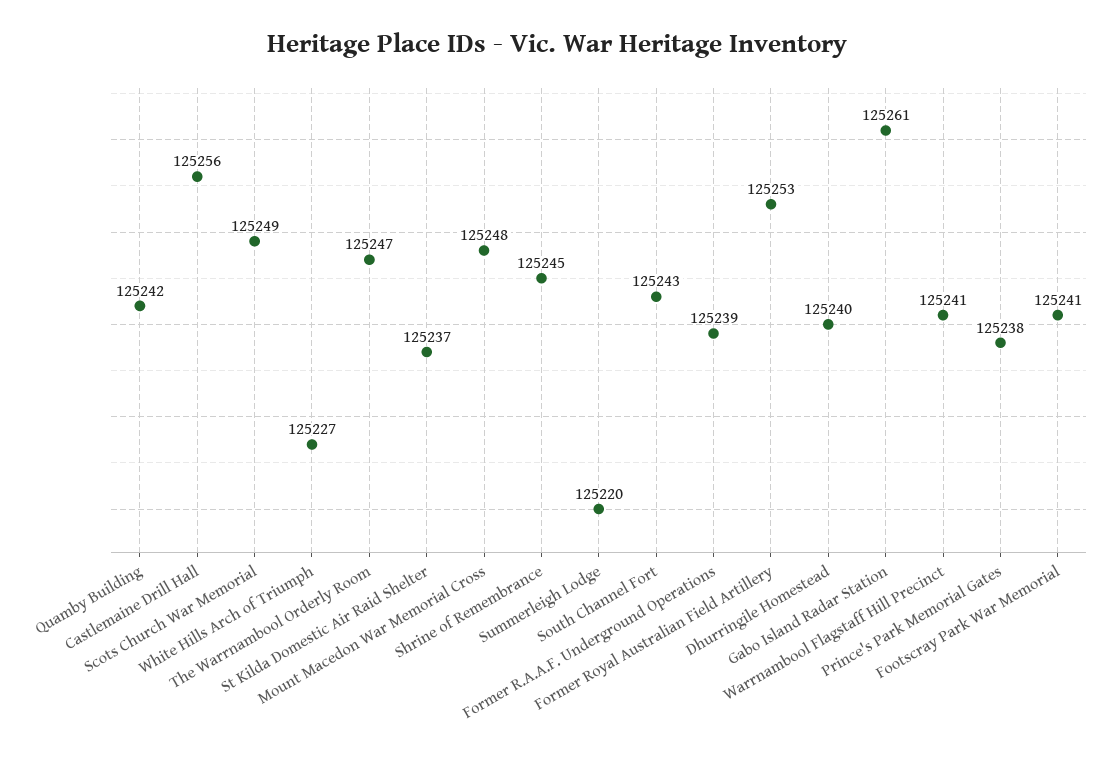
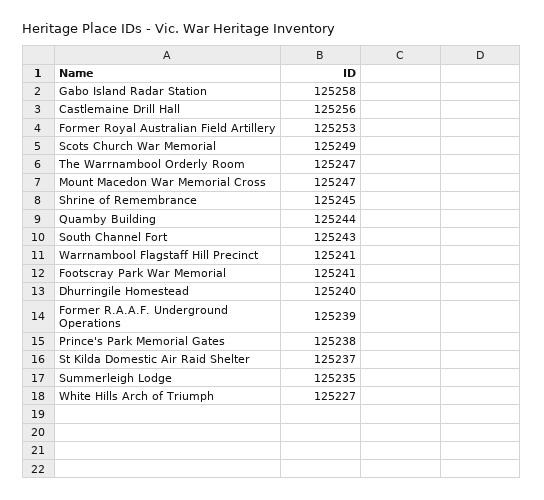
Quamby Building: 125242 -> 125244
Mount Macedon War Memorial Cross: 125248 -> 125247
Summerleigh Lodge: 125220 -> 125235
Gabo Island Radar Station: 125261 -> 125258

